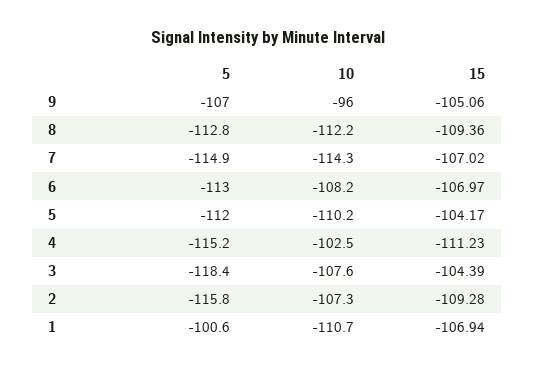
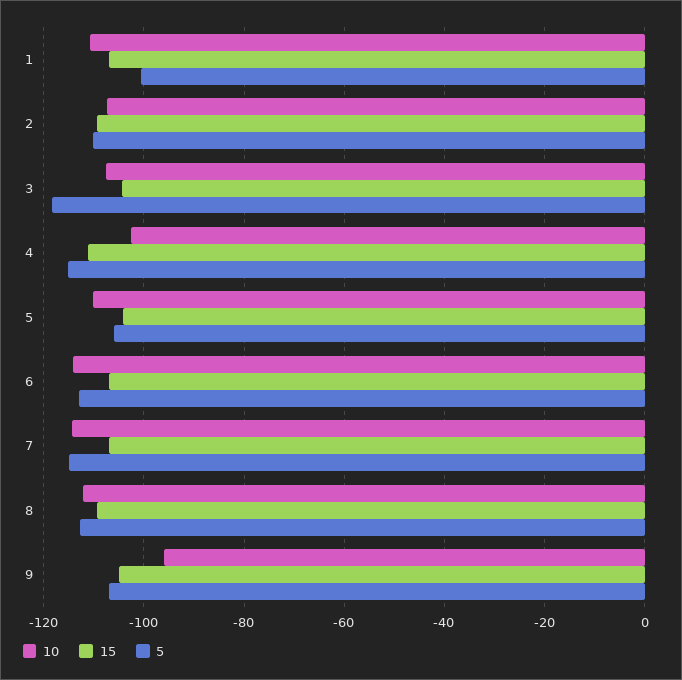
10, 6: -108.2 -> -114
5, 5: -112 -> -106
5, 2: -115.8 -> -110

